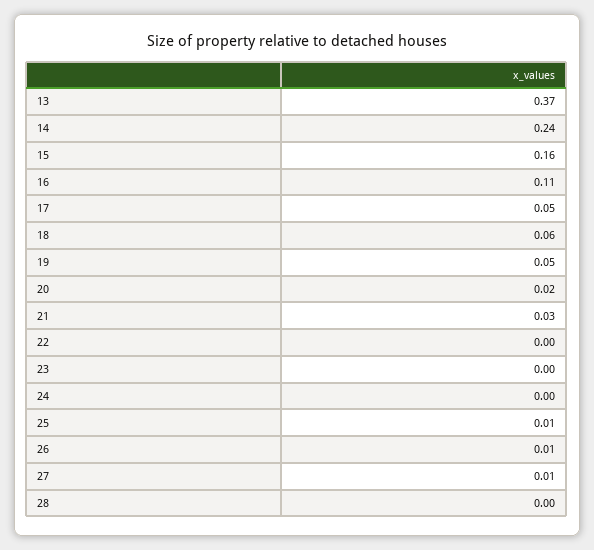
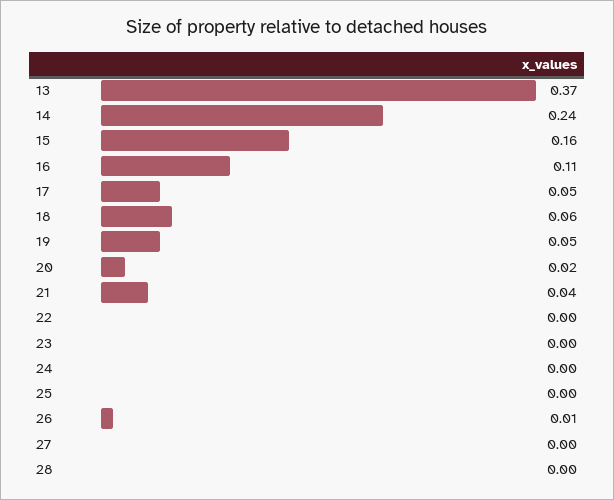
21: 0.03 -> 0.04
25: 0.01 -> 0
27: 0.01 -> 0

